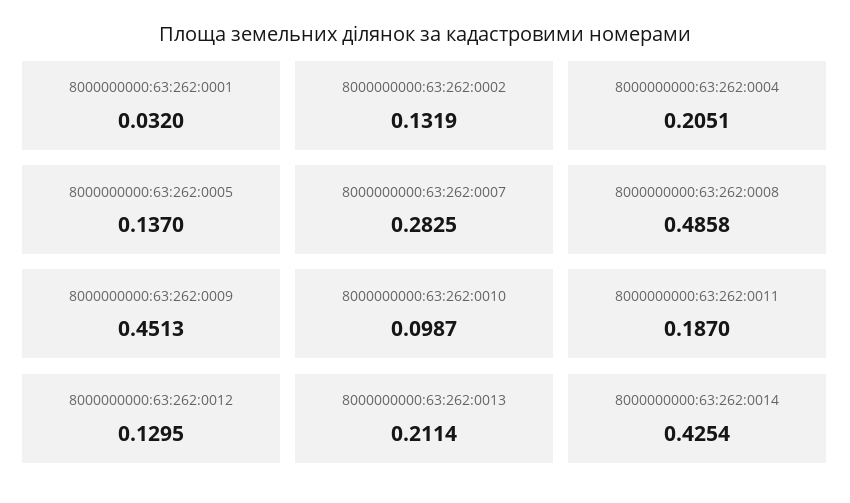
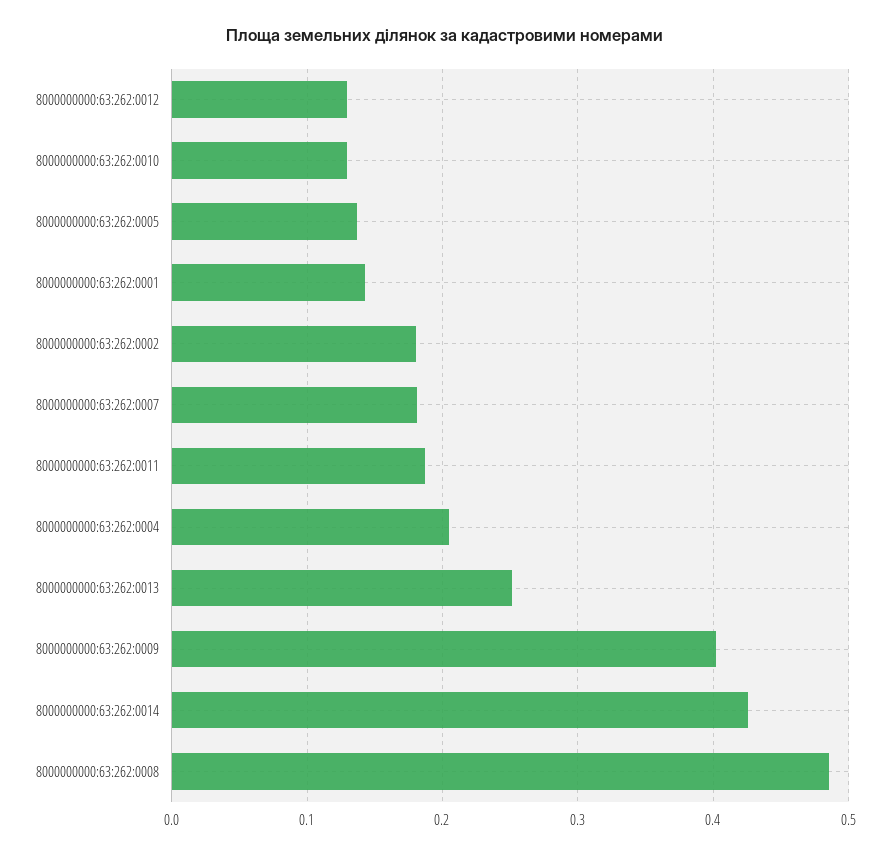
8000000000:63:262:0001: 0.032 -> 0.14
8000000000:63:262:0002: 0.1319 -> 0.18
8000000000:63:262:0007: 0.2825 -> 0.18
8000000000:63:262:0009: 0.4513 -> 0.4
8000000000:63:262:0010: 0.0987 -> 0.13
8000000000:63:262:0013: 0.2114 -> 0.25

